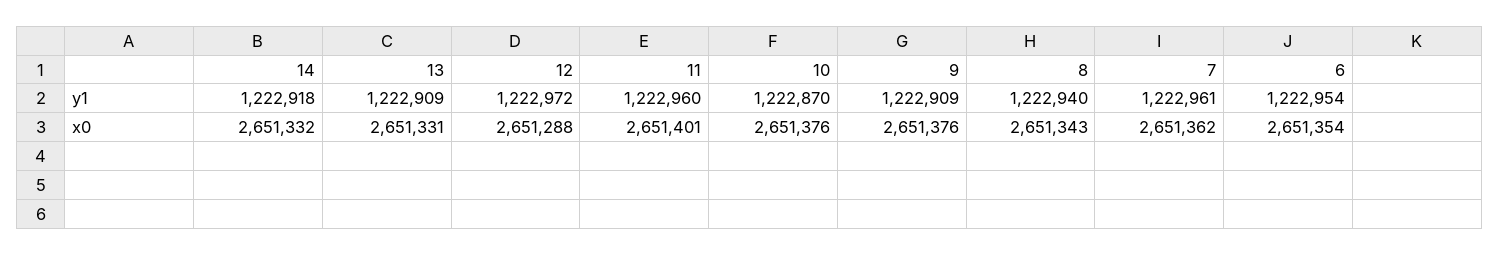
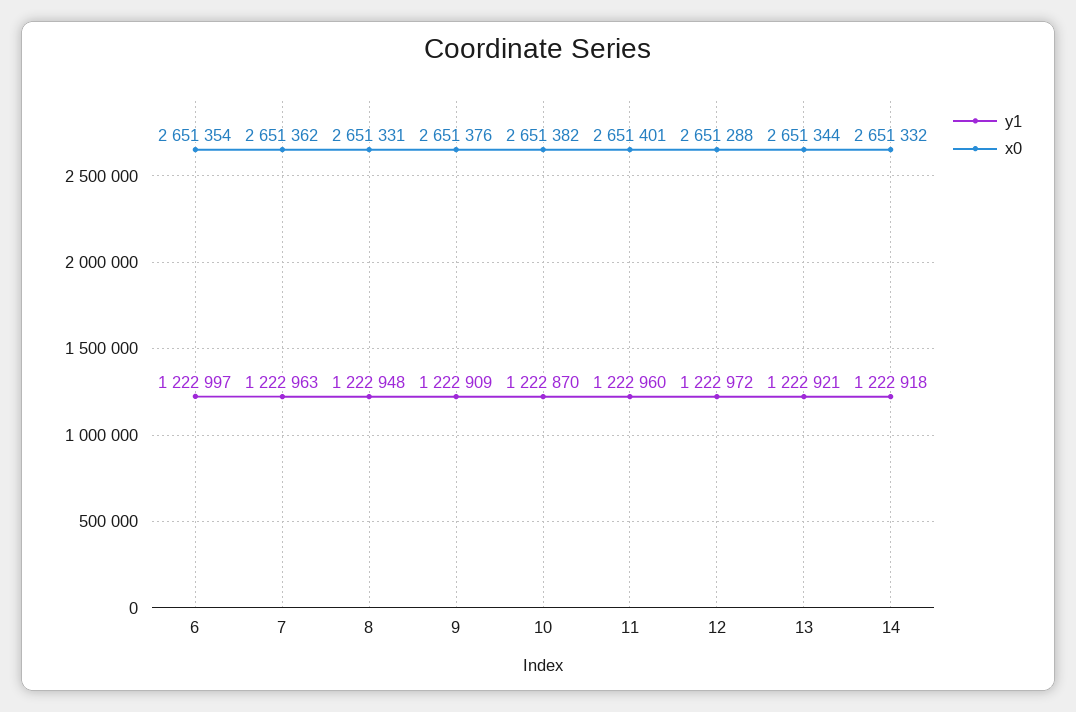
y1, 13: 1222909 -> 1222921
y1, 8: 1222940 -> 1222948
y1, 7: 1222961 -> 1222963
y1, 6: 1222954 -> 1222997
x0, 13: 2651331 -> 2651344
x0, 10: 2651376 -> 2651382
x0, 8: 2651343 -> 2651331

